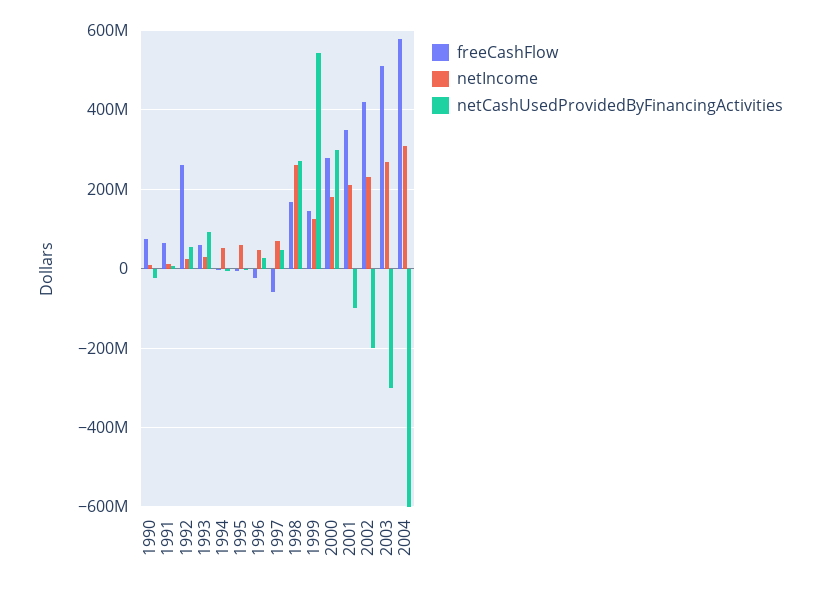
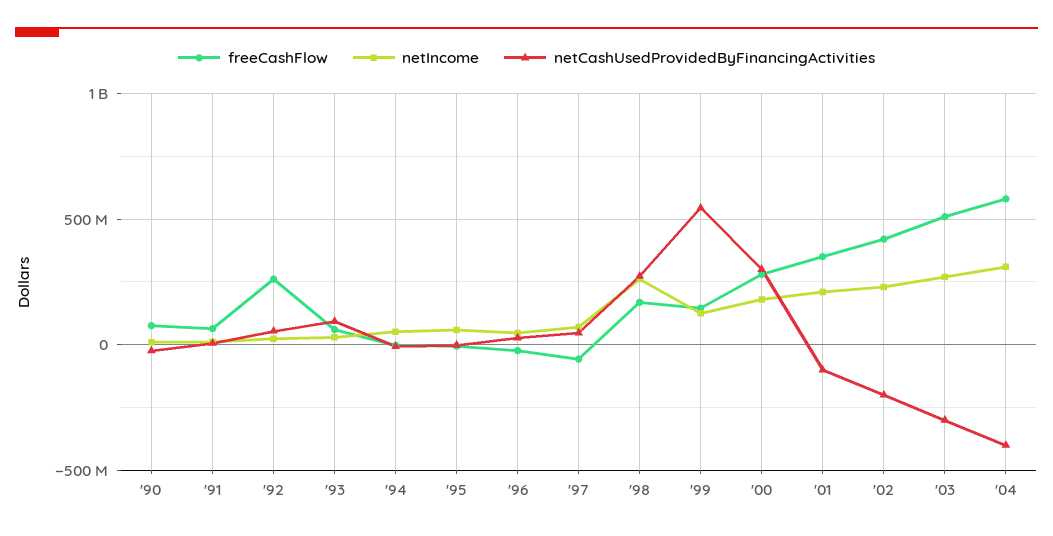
netCashUsedProvidedByFinancingActivities, 2004: -600000000 -> -400000000

